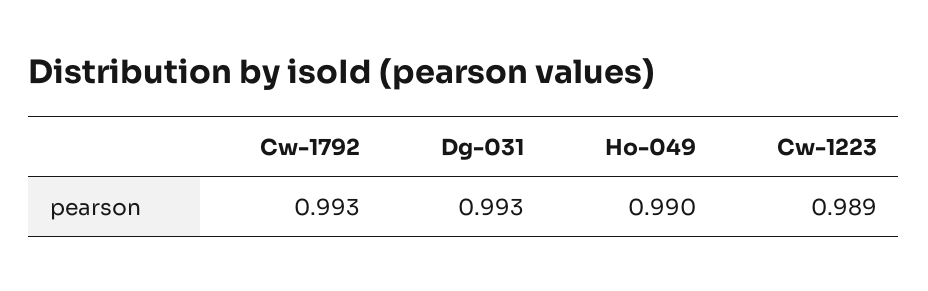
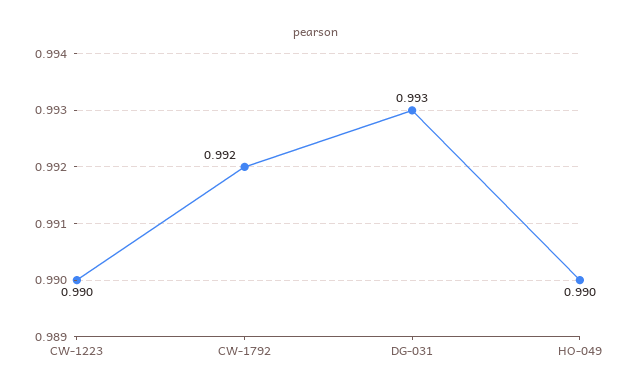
Cw-1792: 0.993 -> 0.992
Cw-1223: 0.989 -> 0.99

